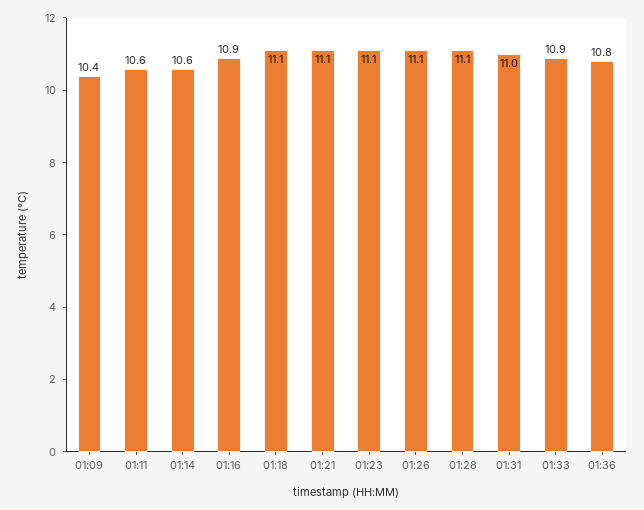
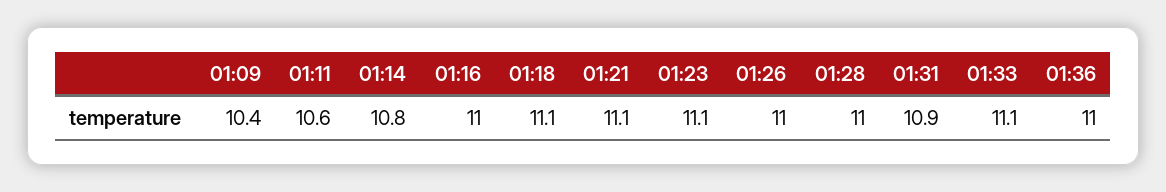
01:14: 10.6 -> 10.8
01:16: 10.9 -> 11
01:26: 11.1 -> 11
01:28: 11.1 -> 11
01:31: 11 -> 10.9
01:33: 10.9 -> 11.1
01:36: 10.8 -> 11

